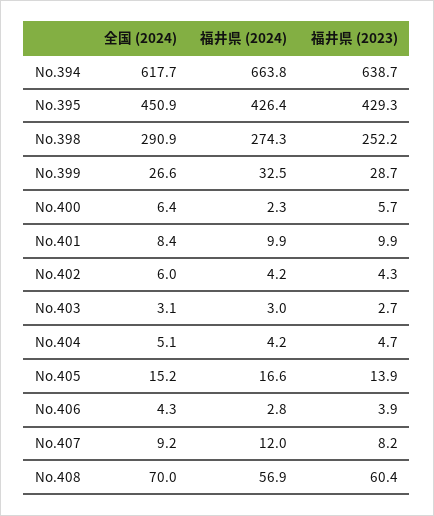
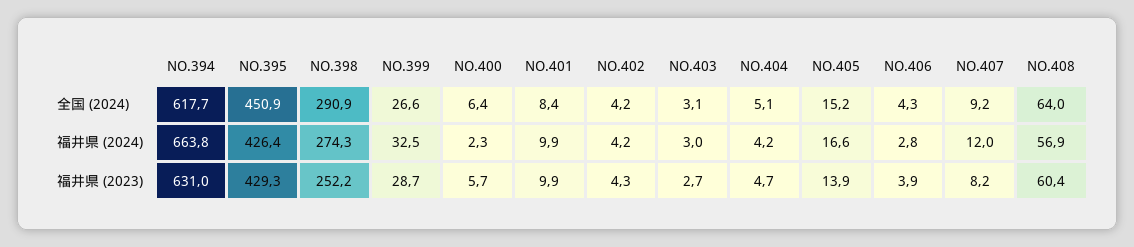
福井県 (2023), No.394: 638.7 -> 631
全国 (2024), No.402: 6 -> 4.2
全国 (2024), No.408: 70 -> 64

